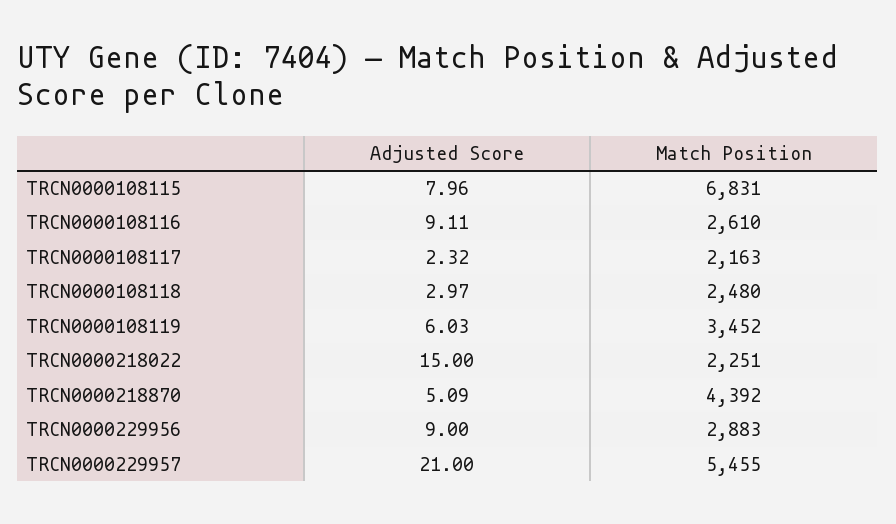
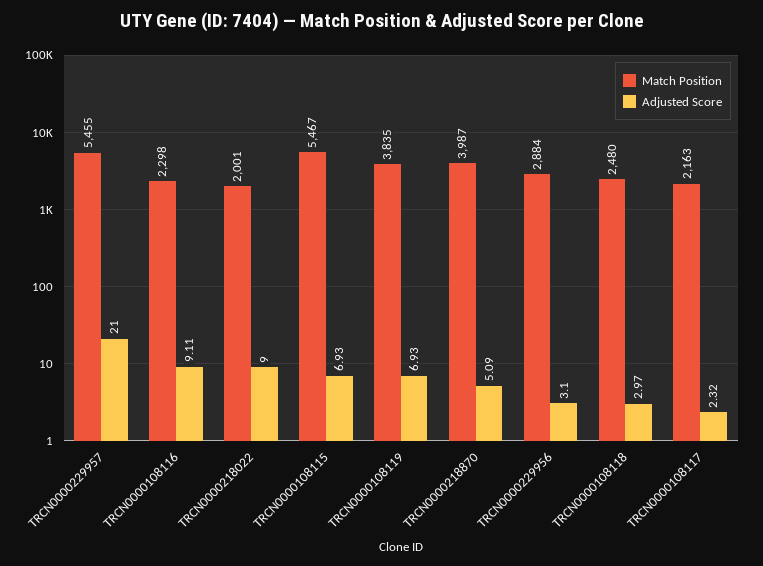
Adjusted Score, TRCN0000108115: 7.96 -> 6.93
Match Position, TRCN0000108115: 6831 -> 5467
Match Position, TRCN0000108116: 2610 -> 2298
Adjusted Score, TRCN0000108119: 6.03 -> 6.93
Match Position, TRCN0000108119: 3452 -> 3835
Adjusted Score, TRCN0000218022: 15 -> 9
Match Position, TRCN0000218022: 2251 -> 2001
Match Position, TRCN0000218870: 4392 -> 3987
Adjusted Score, TRCN0000229956: 9 -> 3.1
Match Position, TRCN0000229956: 2883 -> 2884

